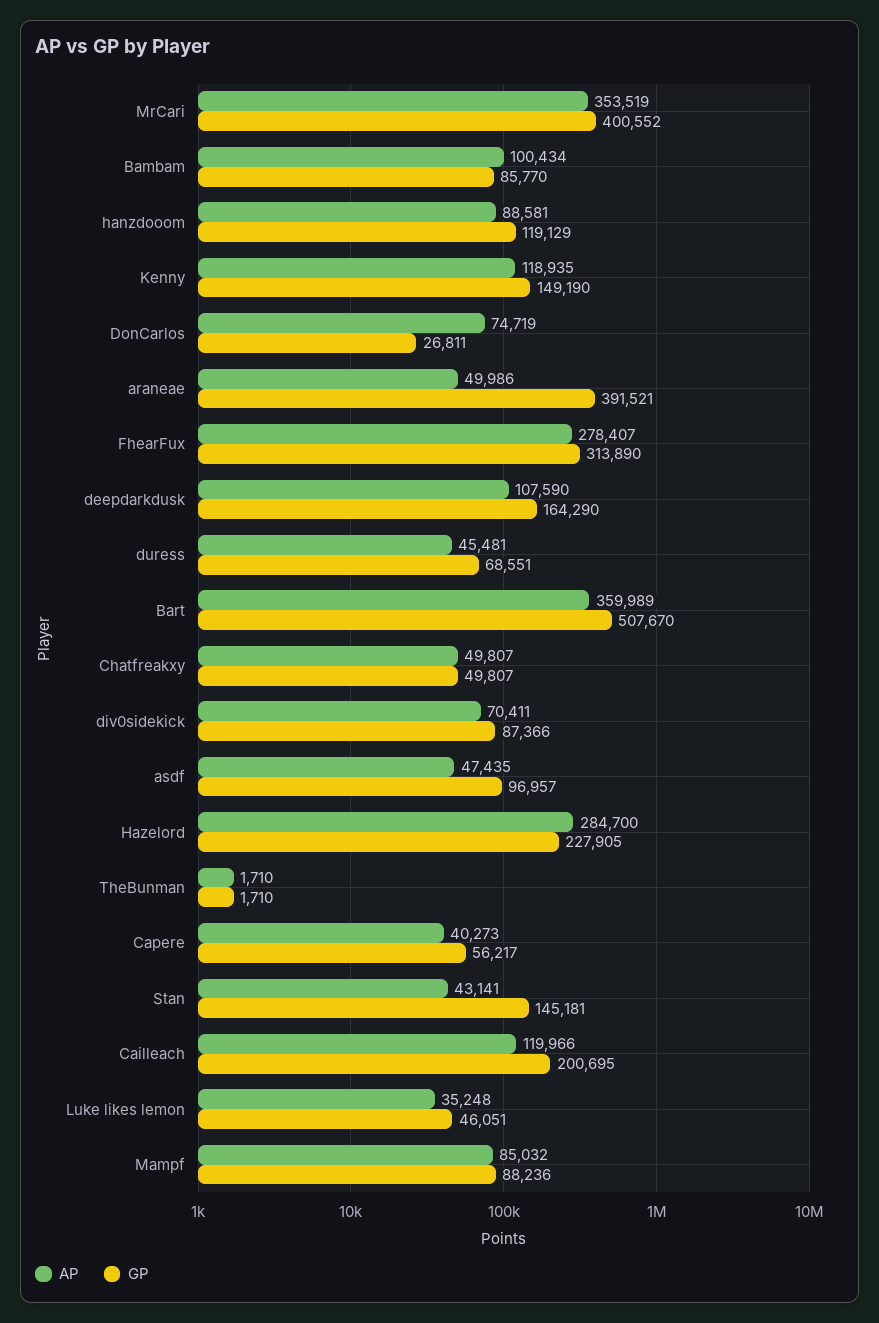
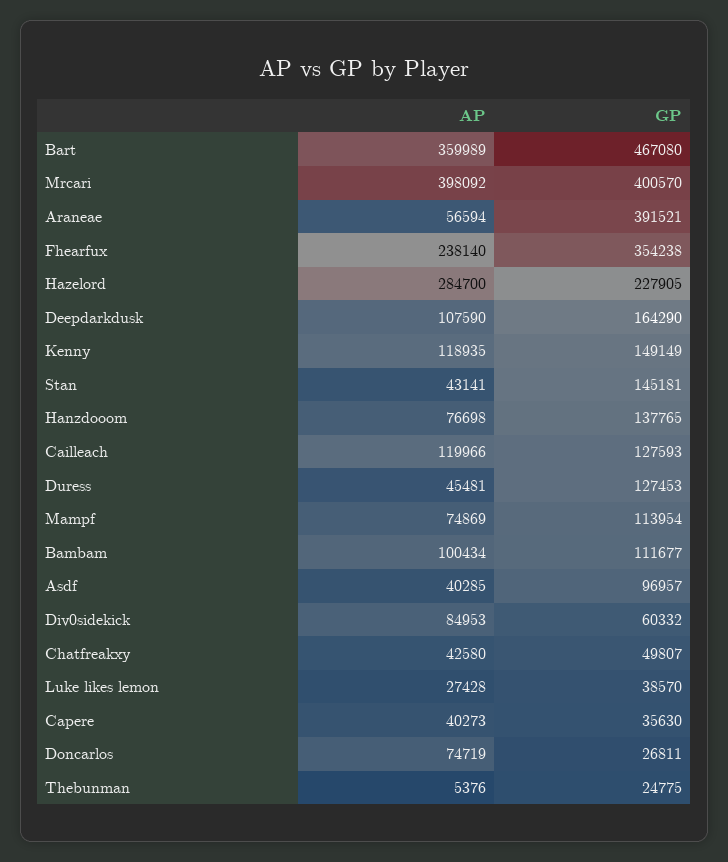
AP, MrCari: 353519 -> 398092
GP, MrCari: 400552 -> 400570
GP, Bambam: 85770 -> 111677
AP, hanzdooom: 88581 -> 76698
GP, hanzdooom: 119129 -> 137765
GP, Kenny: 149190 -> 149149
AP, araneae: 49986 -> 56594
AP, FhearFux: 278407 -> 238140
GP, FhearFux: 313890 -> 354238
GP, duress: 68551 -> 127453
GP, Bart: 507670 -> 467080
AP, Chatfreakxy: 49807 -> 42580
AP, div0sidekick: 70411 -> 84953
GP, div0sidekick: 87366 -> 60332
AP, asdf: 47435 -> 40285
AP, TheBunman: 1710 -> 5376
GP, TheBunman: 1710 -> 24775
GP, Capere: 56217 -> 35630
GP, Cailleach: 200695 -> 127593
AP, Luke likes lemon: 35248 -> 27428
GP, Luke likes lemon: 46051 -> 38570
AP, Mampf: 85032 -> 74869
GP, Mampf: 88236 -> 113954

